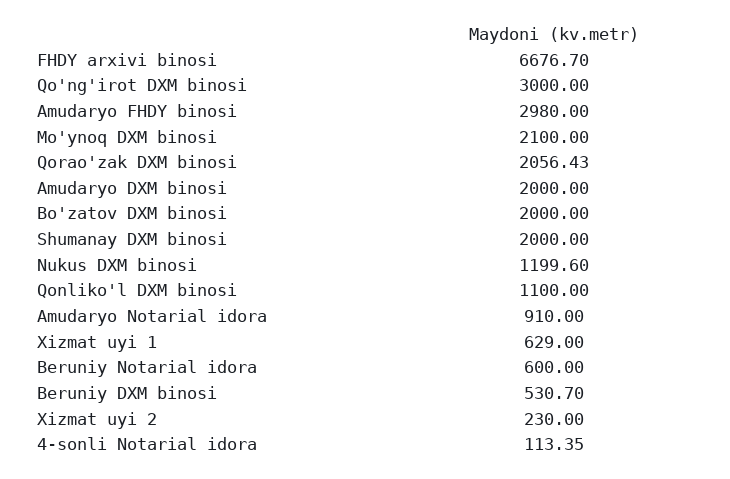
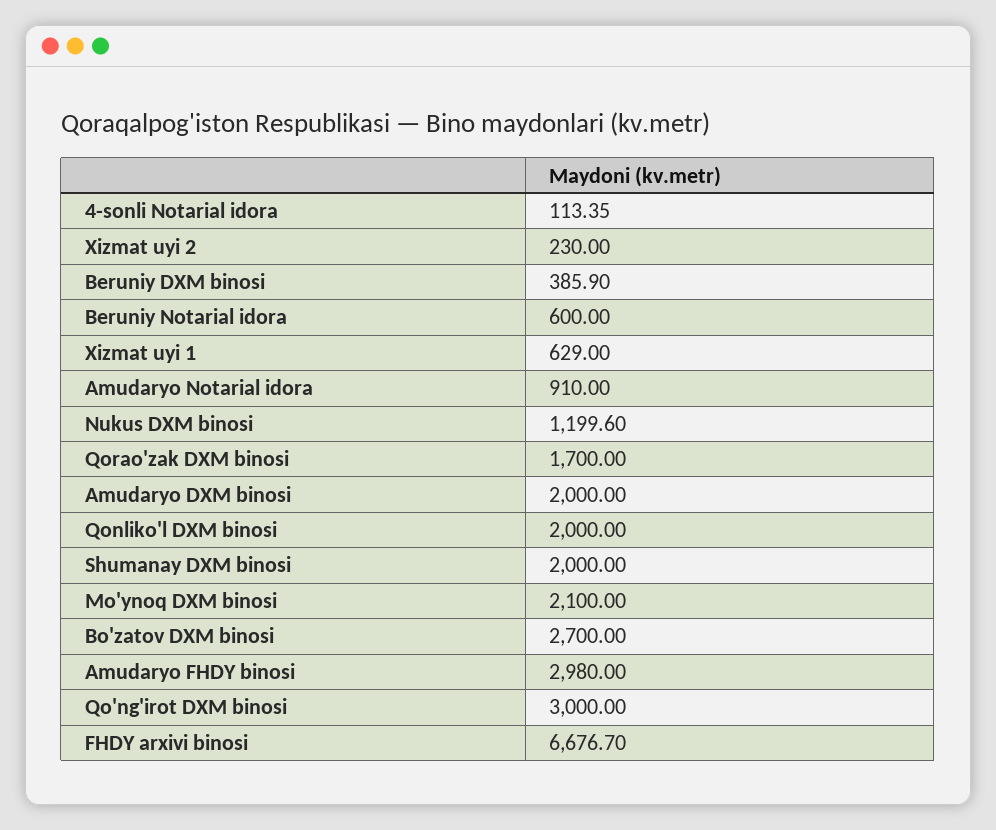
Qorao'zak DXM binosi: 2056.43 -> 1700
Bo'zatov DXM binosi: 2000 -> 2700
Qonliko'l DXM binosi: 1100 -> 2000
Beruniy DXM binosi: 530.7 -> 385.9

